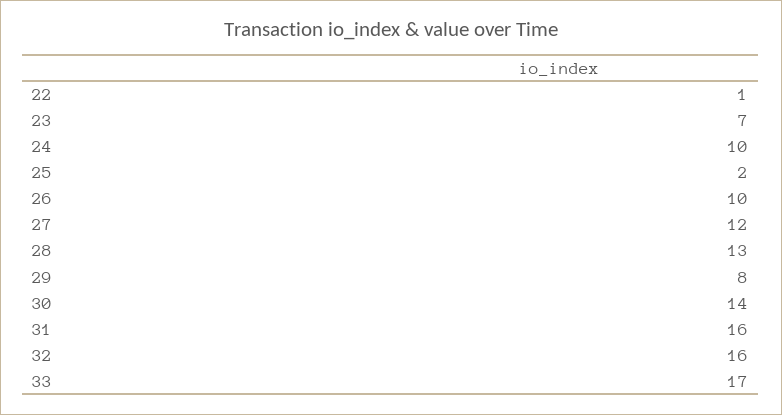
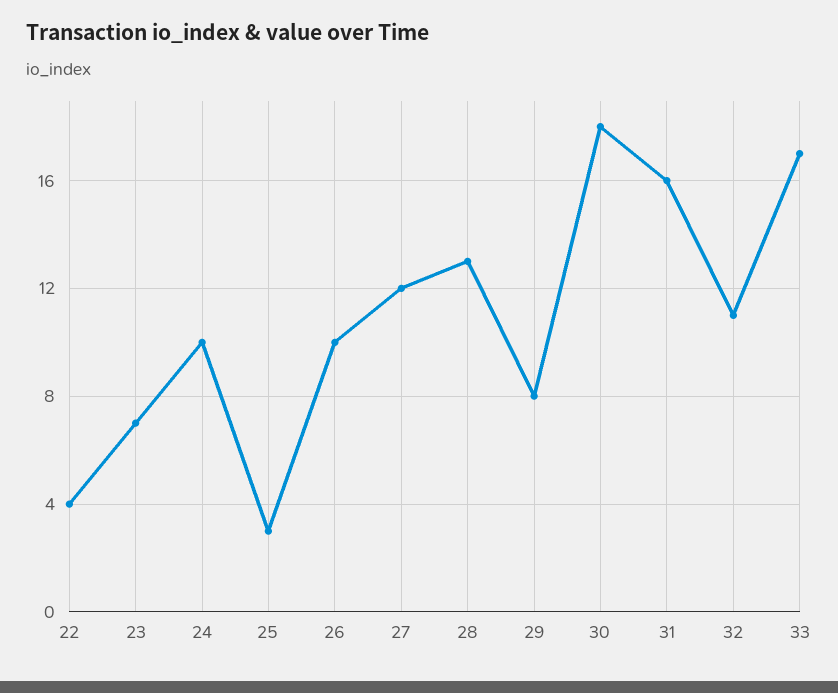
22: 1 -> 4
25: 2 -> 3
30: 14 -> 18
32: 16 -> 11

